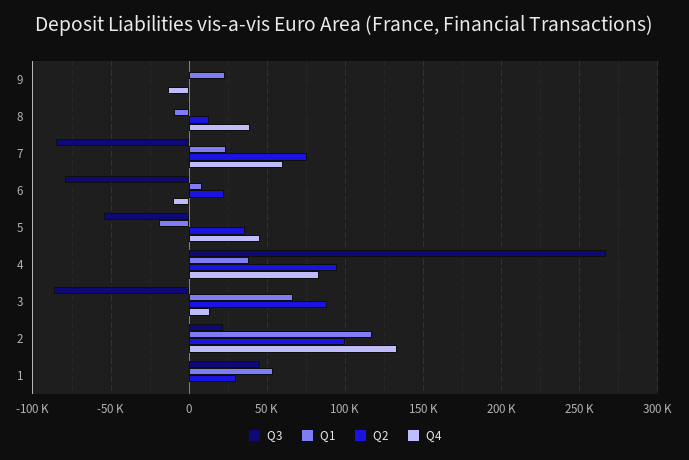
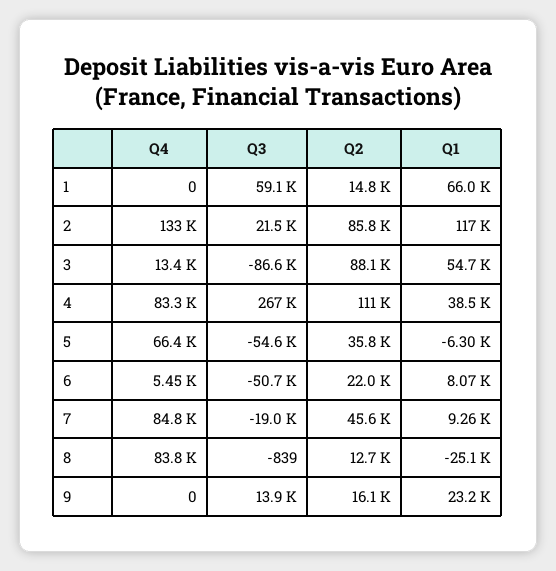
Q3, 9: 0 -> 13900
Q2, 9: 0 -> 16100
Q4, 9: -15000 -> 0
Q1, 8: -10000 -> -25100
Q4, 8: 40000 -> 83800
Q3, 7: -85000 -> -19000
Q1, 7: 25000 -> 9260
Q2, 7: 75000 -> 45600
Q4, 7: 60000 -> 84800
Q3, 6: -80000 -> -50700
Q4, 6: -10000 -> 5450
Q1, 5: -20000 -> -6300
Q4, 5: 45000 -> 66400
Q2, 4: 95000 -> 111000
Q1, 3: 65000 -> 54700
Q2, 2: 100000 -> 85800
Q3, 1: 45000 -> 59100
Q1, 1: 55000 -> 66000
Q2, 1: 30000 -> 14800

